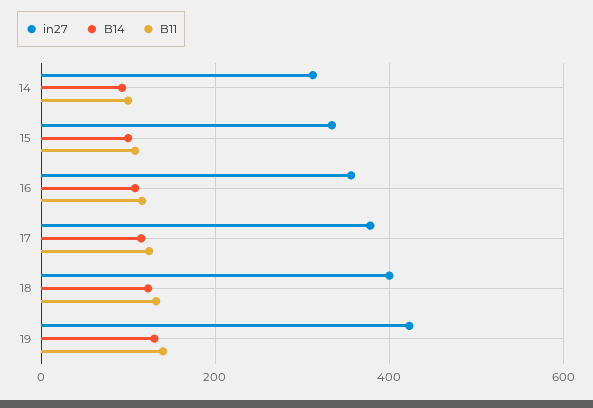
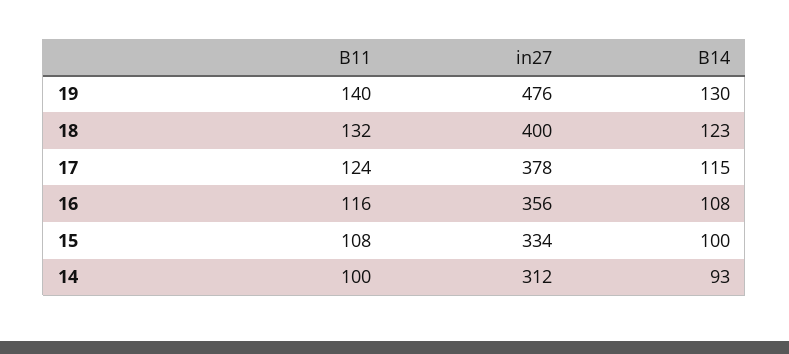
in27, 19: 420 -> 476

